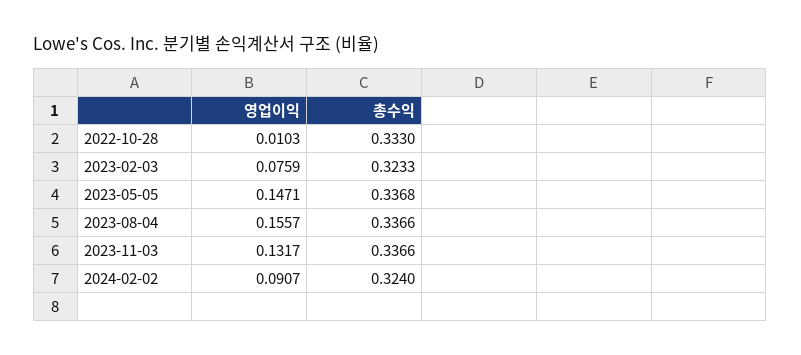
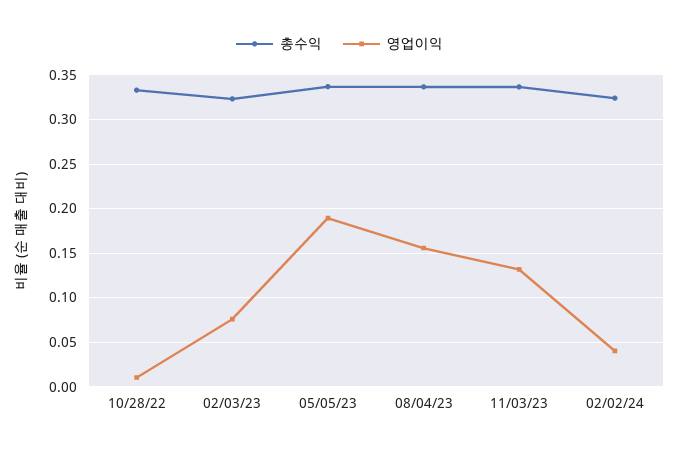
영업이익, 2023-05-05: 0.1471 -> 0.19
영업이익, 2024-02-02: 0.0907 -> 0.04

